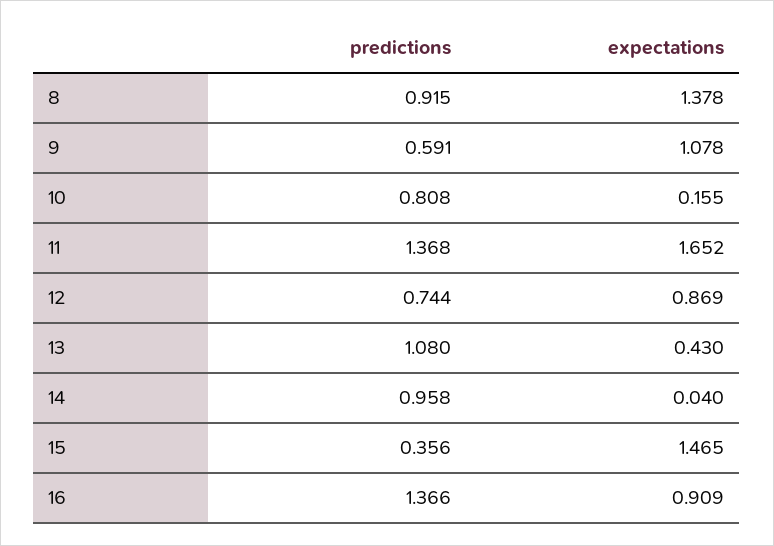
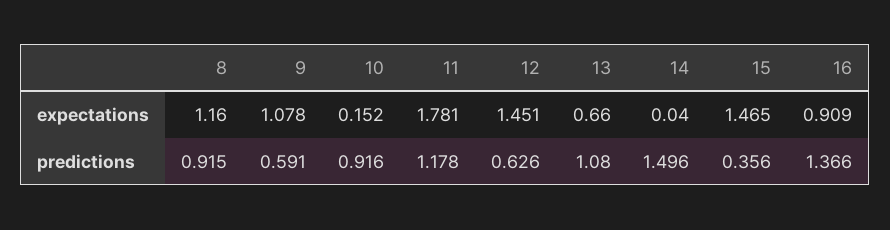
expectations, 8: 1.378 -> 1.16
predictions, 10: 0.808 -> 0.916
expectations, 10: 0.155 -> 0.152
predictions, 11: 1.368 -> 1.178
expectations, 11: 1.652 -> 1.781
predictions, 12: 0.744 -> 0.626
expectations, 12: 0.869 -> 1.451
expectations, 13: 0.43 -> 0.66
predictions, 14: 0.958 -> 1.496

